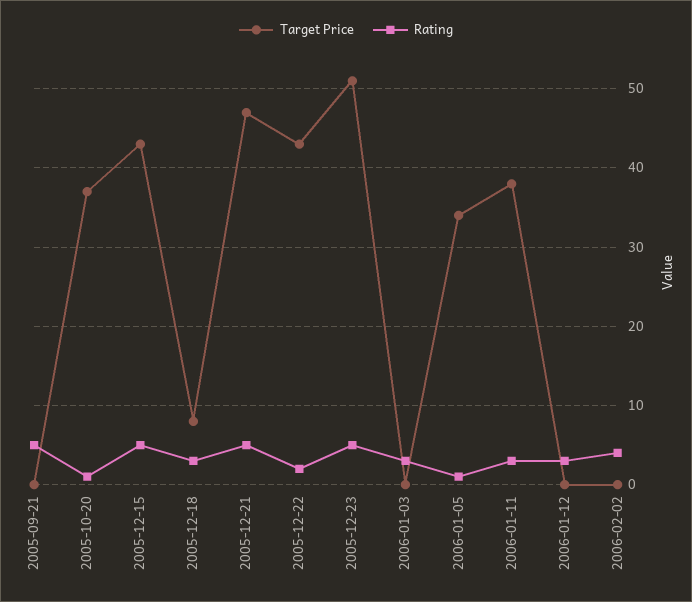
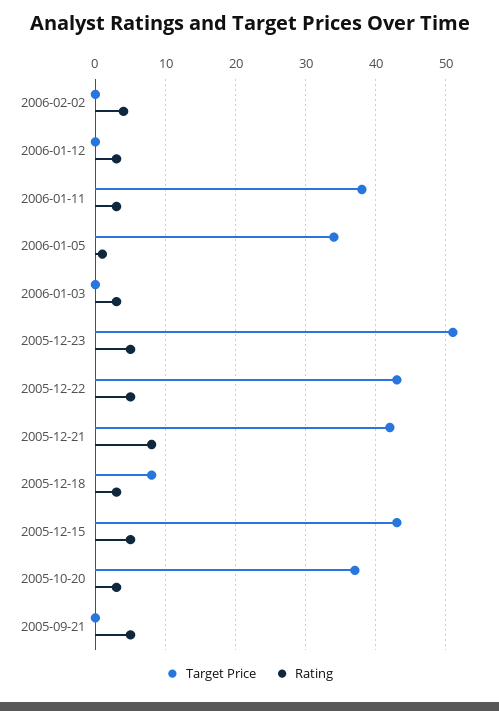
Rating, 2005-10-20: 1 -> 3
Target Price, 2005-12-21: 47 -> 42
Rating, 2005-12-21: 5 -> 8
Rating, 2005-12-22: 2 -> 5

